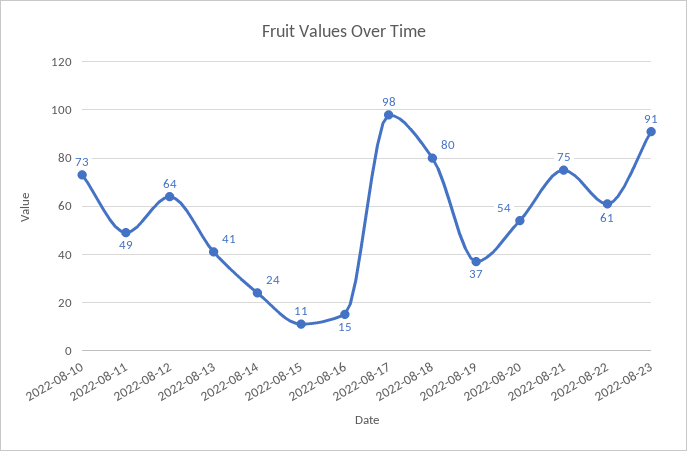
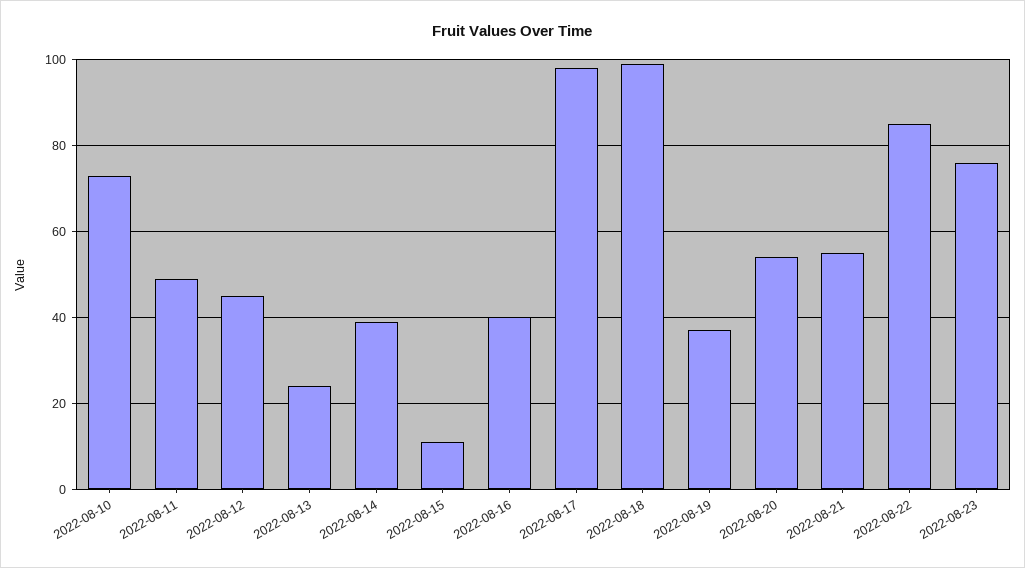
2022-08-12: 64 -> 45
2022-08-13: 41 -> 25
2022-08-14: 24 -> 40
2022-08-16: 15 -> 40
2022-08-18: 80 -> 100
2022-08-21: 75 -> 55
2022-08-22: 61 -> 85
2022-08-23: 91 -> 75

